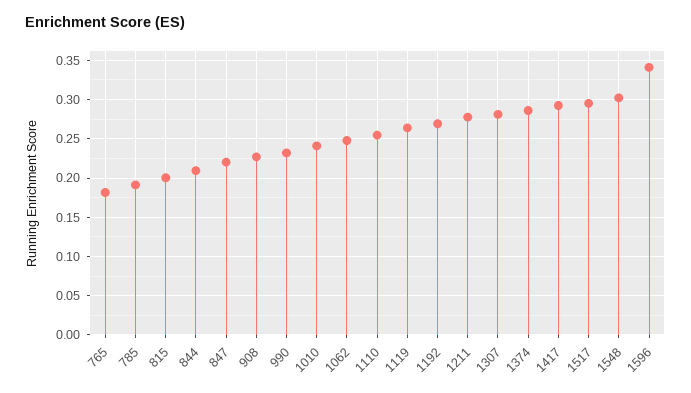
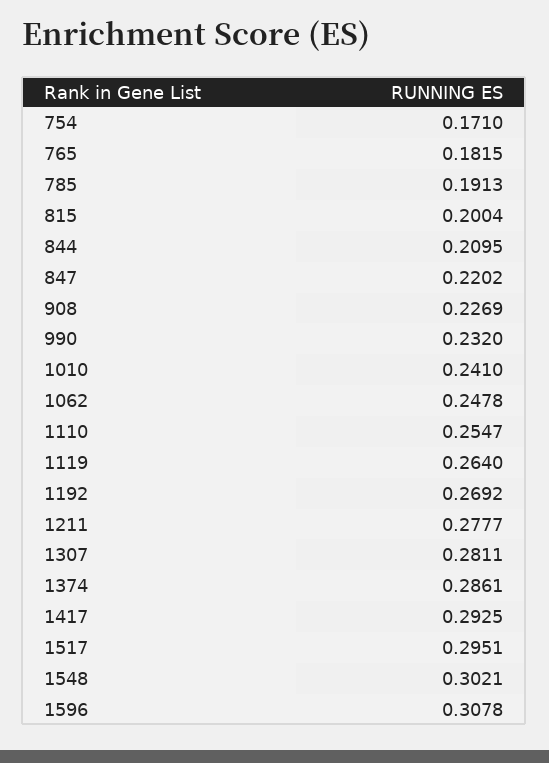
1596: 0.34 -> 0.3078
754: none -> 0.171

